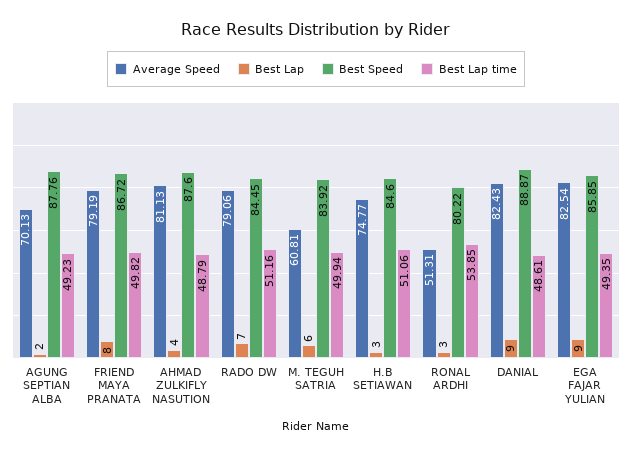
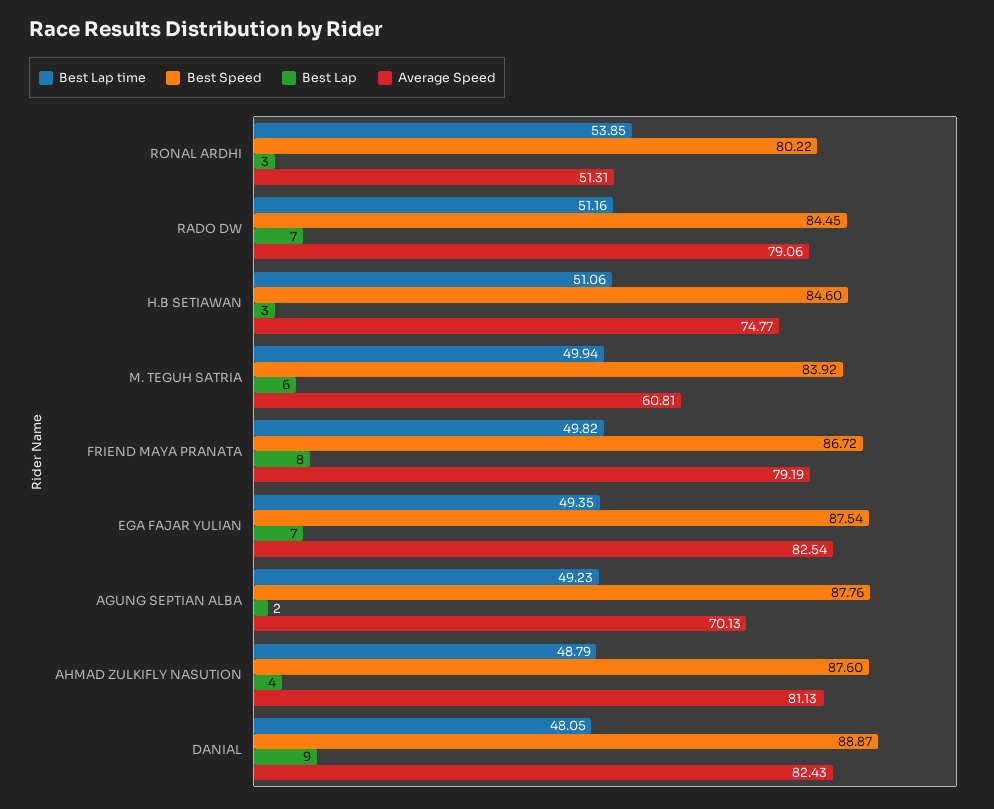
Best Lap time, DANIAL: 48.61 -> 48.05
Best Lap, EGA FAJAR YULIAN: 9 -> 7
Best Speed, EGA FAJAR YULIAN: 85.85 -> 87.54

